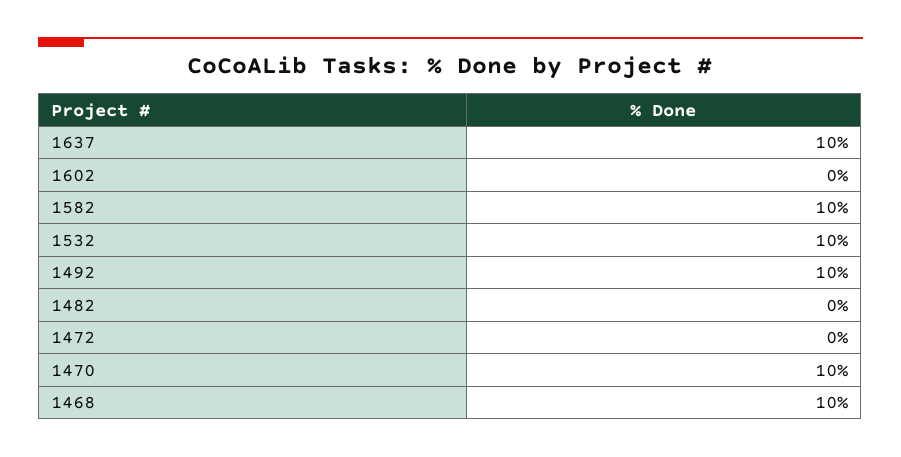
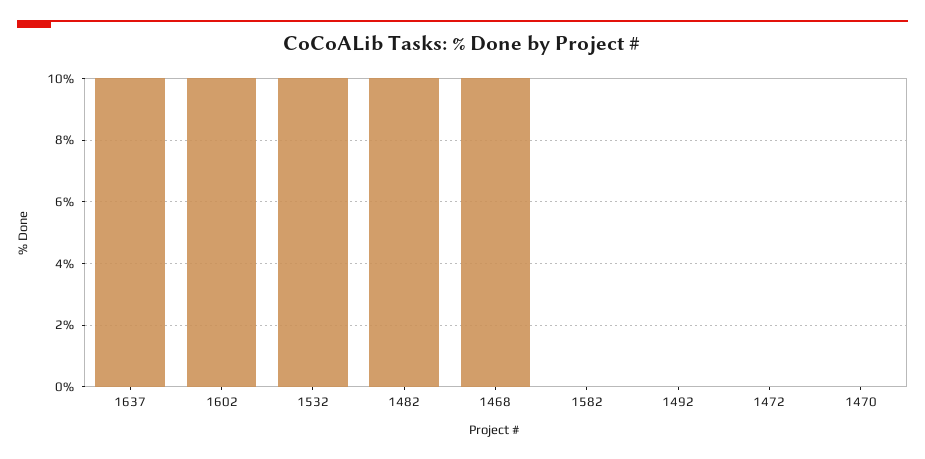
1602: 0 -> 10
1582: 10 -> 0
1492: 10 -> 0
1482: 0 -> 10
1470: 10 -> 0

